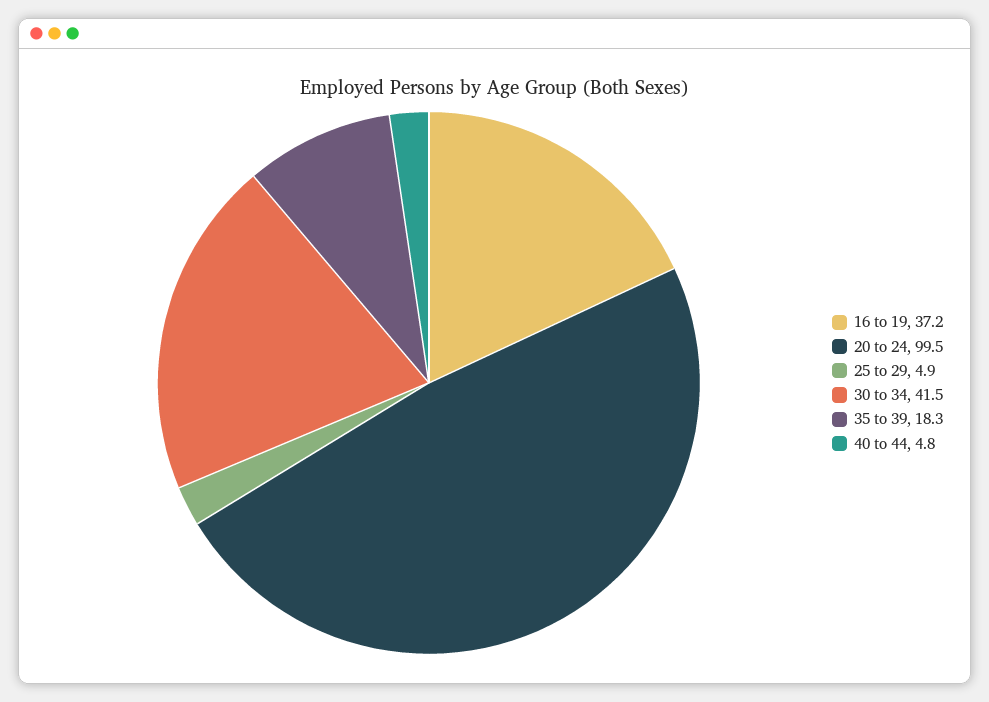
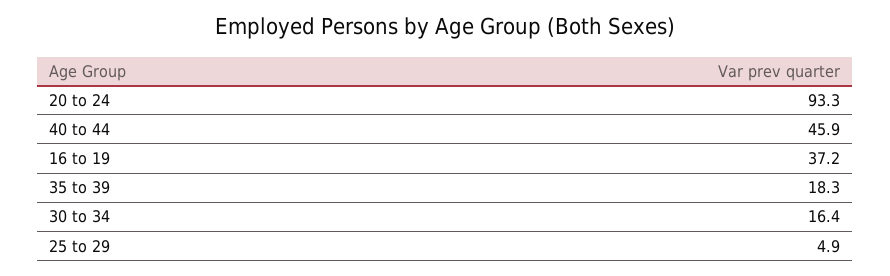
20 to 24: 99.5 -> 93.3
30 to 34: 41.5 -> 16.4
40 to 44: 4.8 -> 45.9

